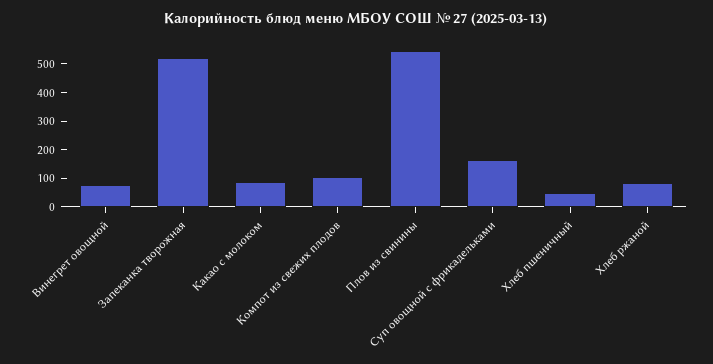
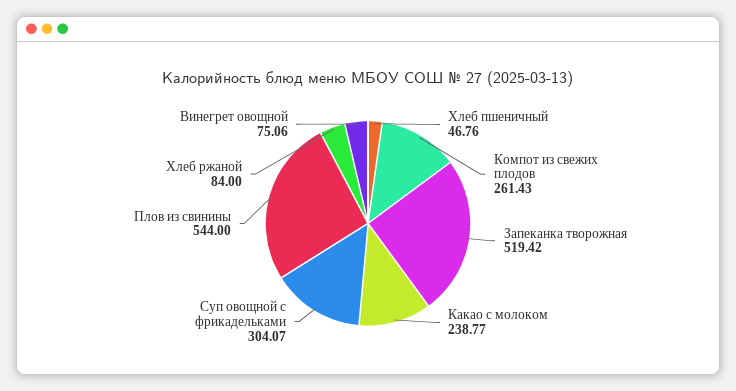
Какао с молоком: 100 -> 238.77
Компот из свежих плодов: 100 -> 261.43
Суп овощной с фрикадельками: 150 -> 304.07

